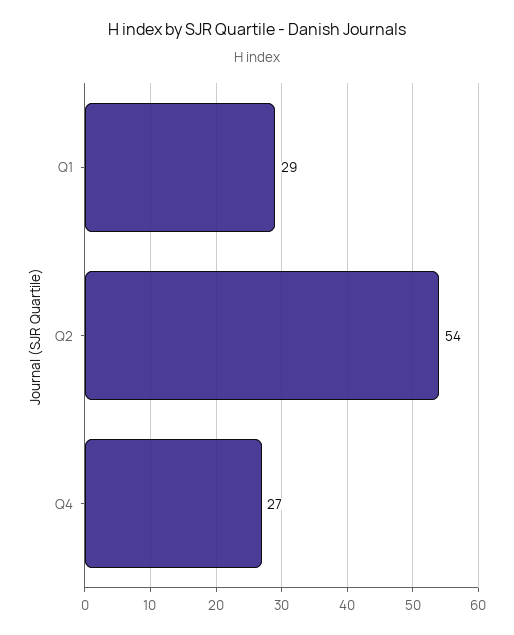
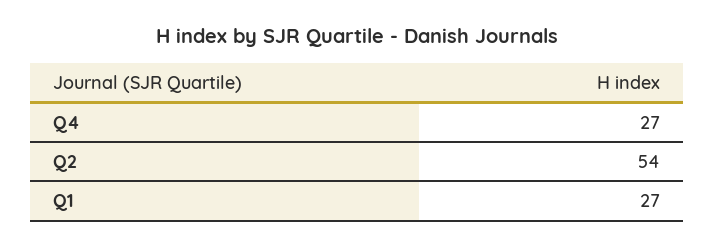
Q1: 29 -> 27

